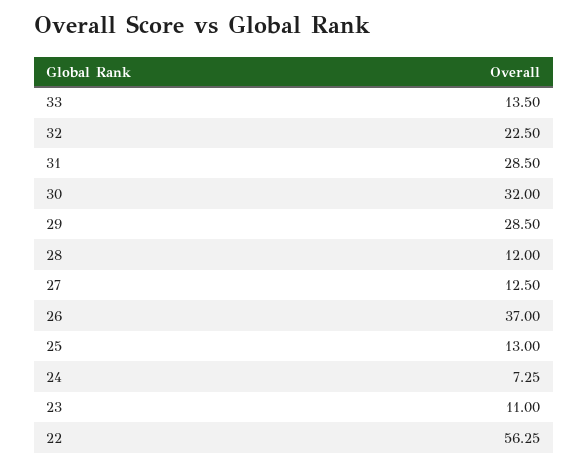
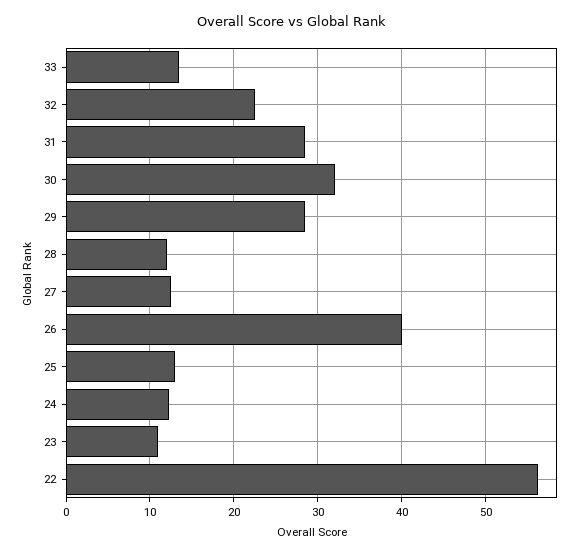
26: 37 -> 40
24: 7.25 -> 12

